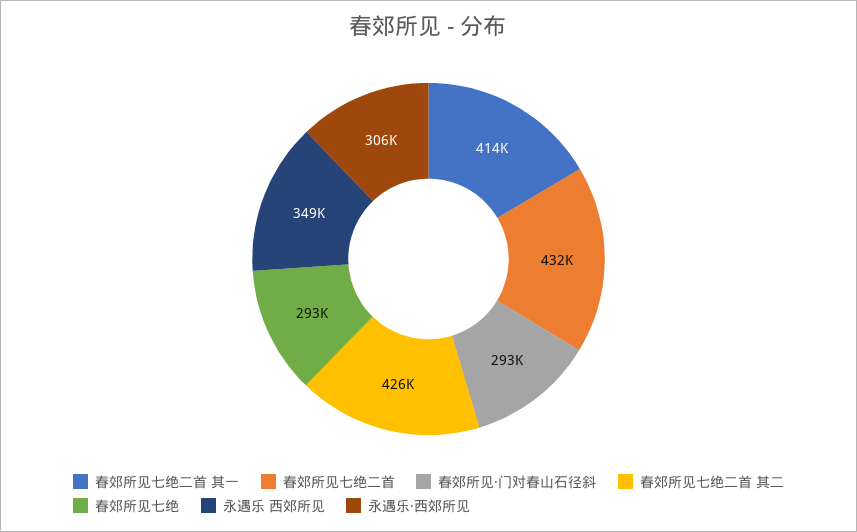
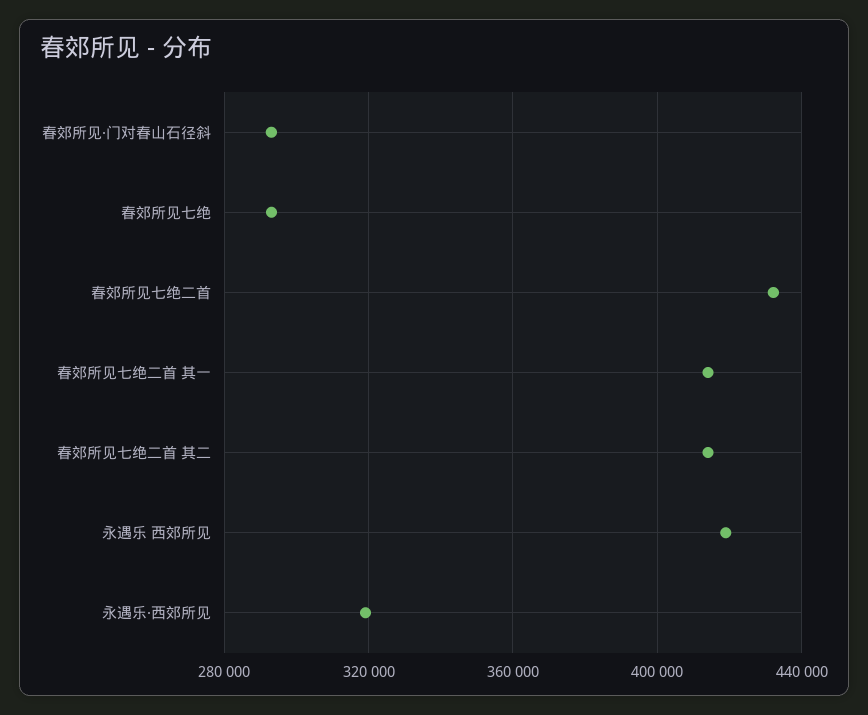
春郊所见七绝二首 其二: 426000 -> 415000
永遇乐 西郊所见: 349000 -> 420000
永遇乐·西郊所见: 306000 -> 320000

